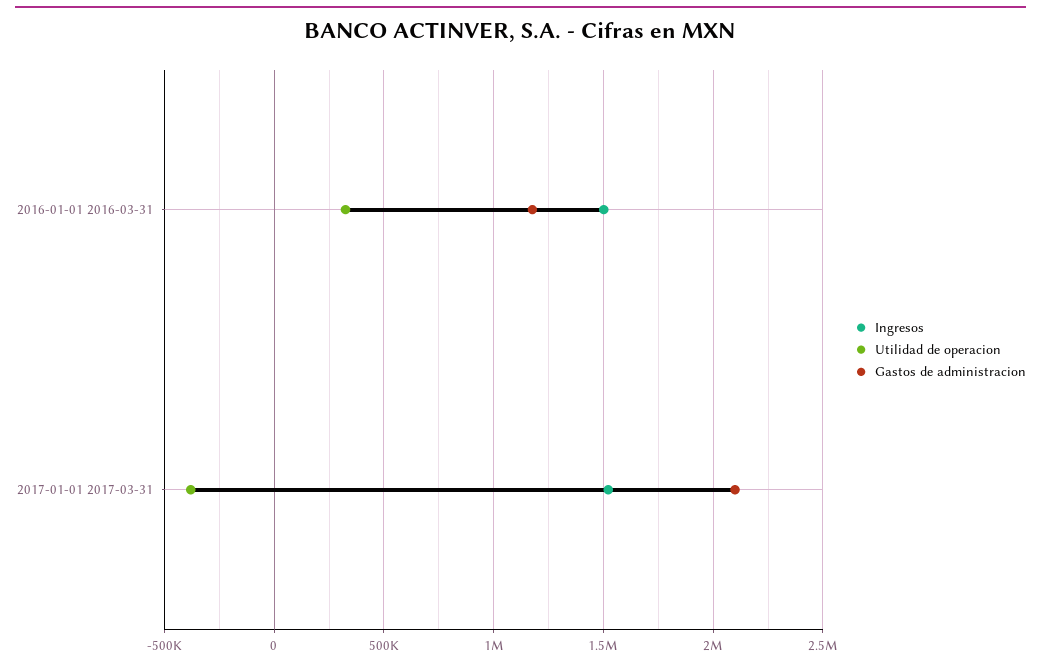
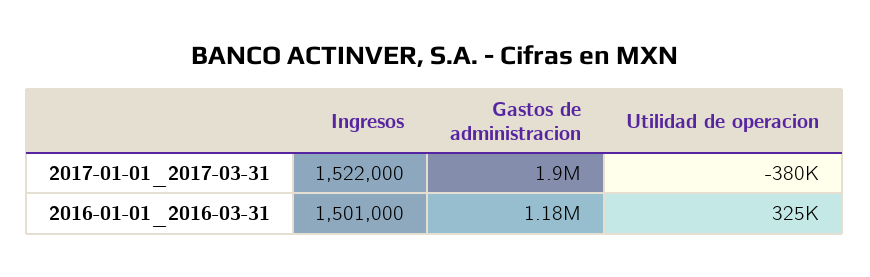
Gastos de administracion, 2017-01-01 2017-03-31: 2100000 -> 1900000

